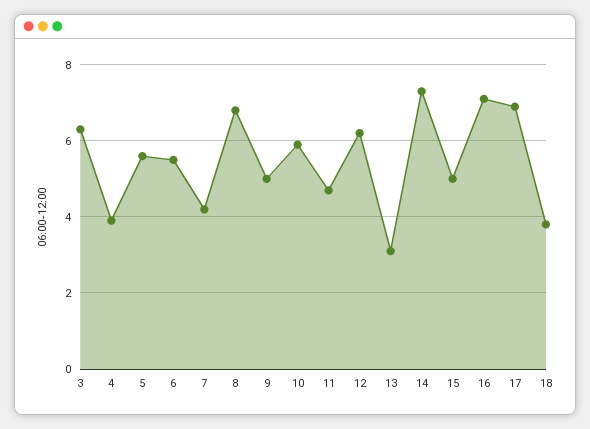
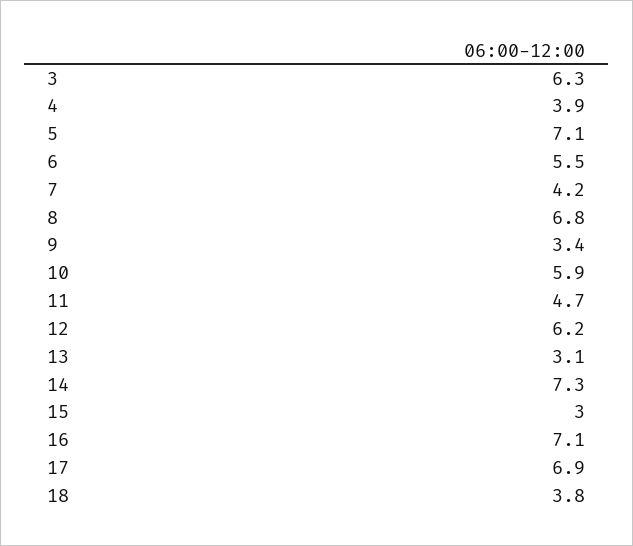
5: 5.5 -> 7.1
9: 5 -> 3.4
15: 5 -> 3

